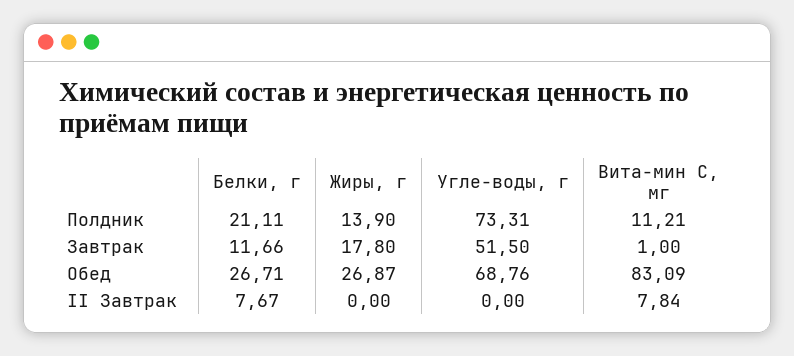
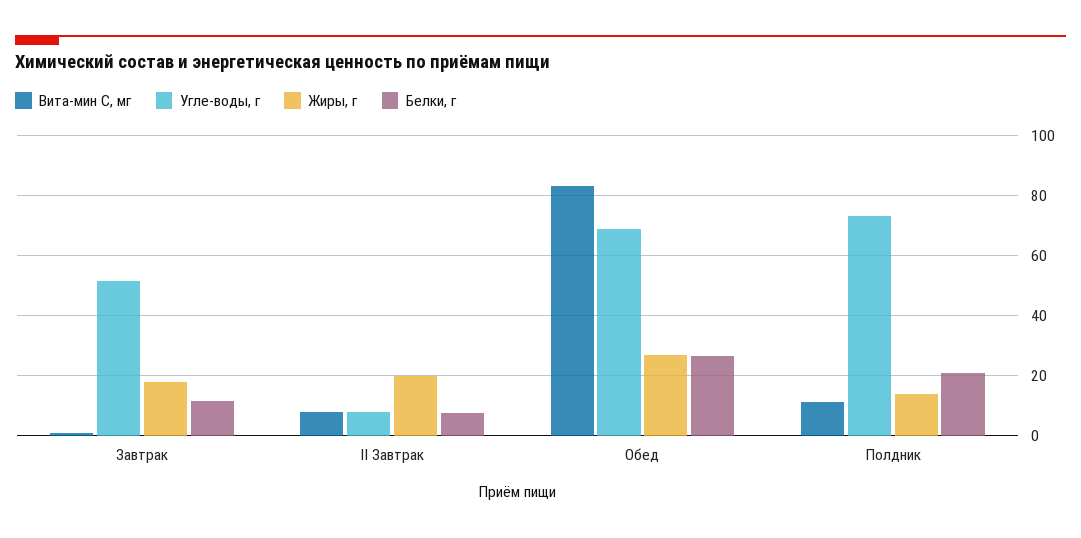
Жиры, г, II Завтрак: 0 -> 20
Углe-воды, г, II Завтрак: 0 -> 8

